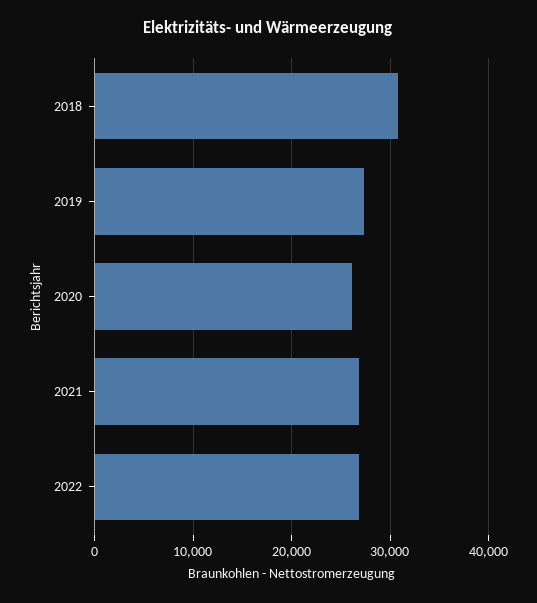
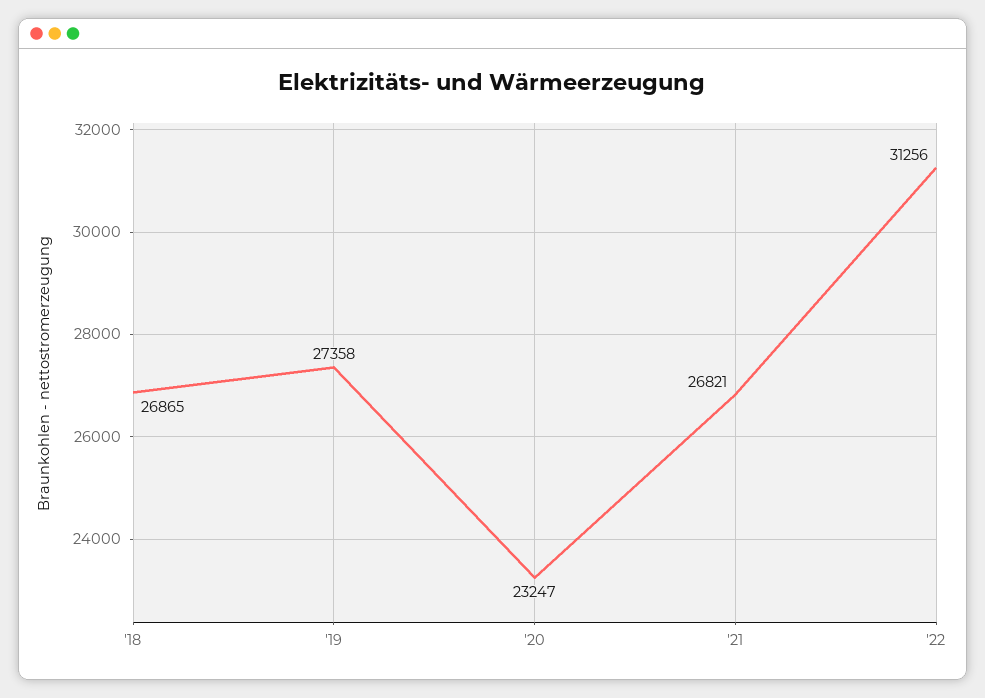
2018: 31000 -> 26865
2020: 26000 -> 23247
2022: 27000 -> 31256

